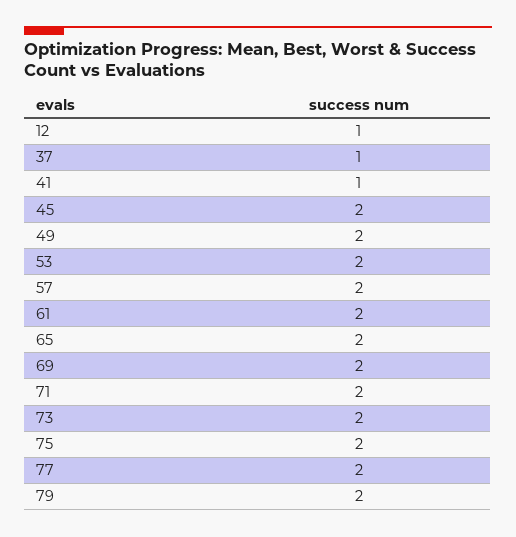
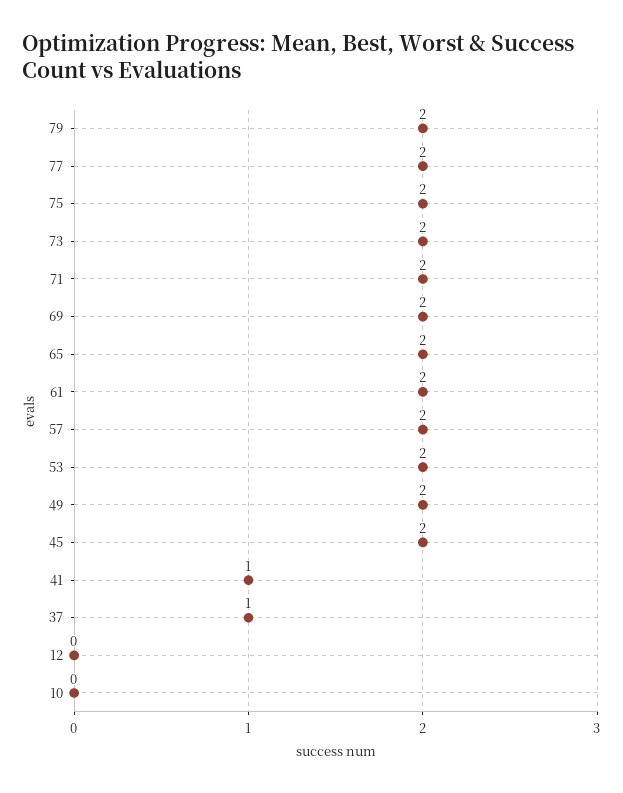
12: 1 -> 0
10: none -> 0

